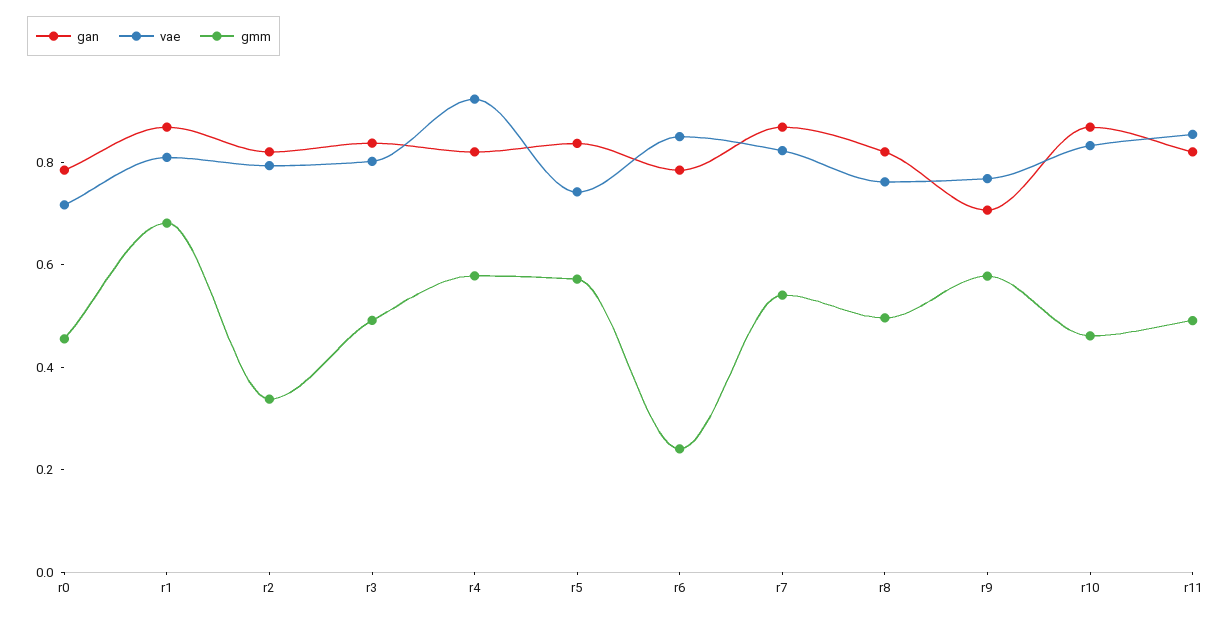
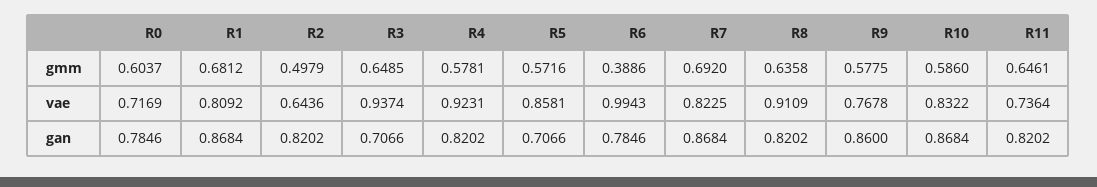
gmm, r0: 0.45 -> 0.6037
vae, r2: 0.8 -> 0.6436
gmm, r2: 0.35 -> 0.4979
gan, r3: 0.85 -> 0.7066
vae, r3: 0.8 -> 0.9374
gmm, r3: 0.5 -> 0.6485
gan, r5: 0.85 -> 0.7066
vae, r5: 0.75 -> 0.8581
vae, r6: 0.85 -> 0.9943
gmm, r6: 0.25 -> 0.3886
gmm, r7: 0.55 -> 0.692
vae, r8: 0.75 -> 0.9109
gmm, r8: 0.5 -> 0.6358
gan, r9: 0.7 -> 0.86
gmm, r10: 0.45 -> 0.586
vae, r11: 0.85 -> 0.7364
gmm, r11: 0.5 -> 0.6461

